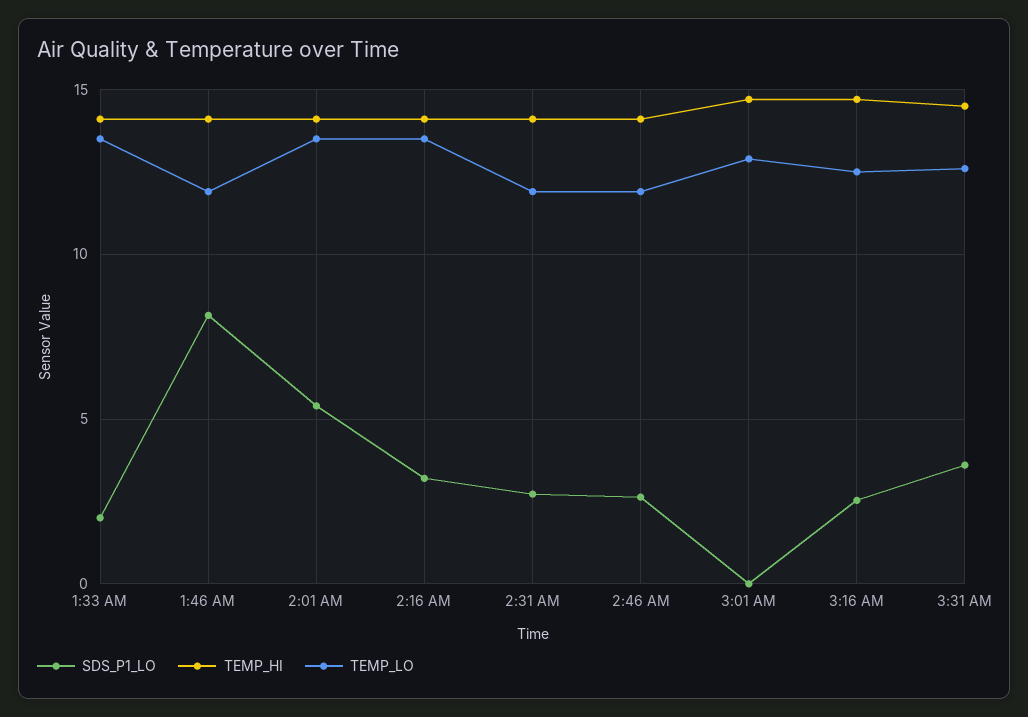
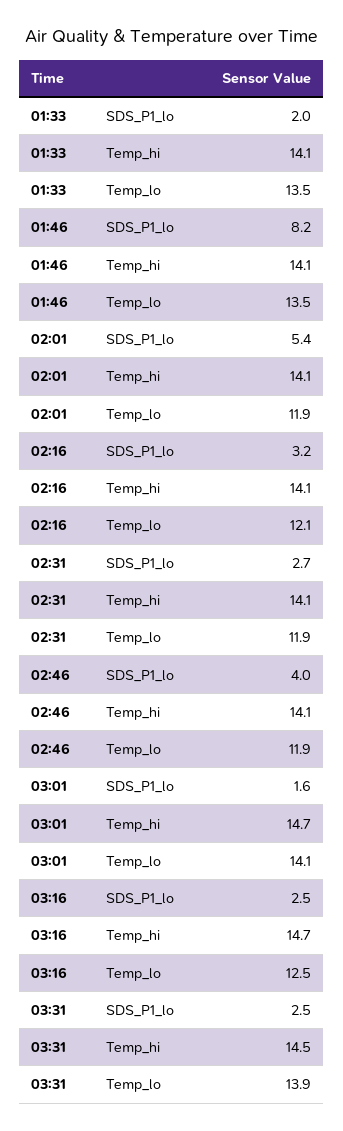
TEMP_LO, 1:46 AM: 12 -> 13.5
TEMP_LO, 2:01 AM: 13.5 -> 11.9
TEMP_LO, 2:16 AM: 13.5 -> 12.1
SDS_P1_LO, 2:46 AM: 2.5 -> 4
SDS_P1_LO, 3:01 AM: 0 -> 1.6
TEMP_LO, 3:01 AM: 13 -> 14.1
SDS_P1_LO, 3:31 AM: 3.5 -> 2.5
TEMP_LO, 3:31 AM: 12.5 -> 13.9

